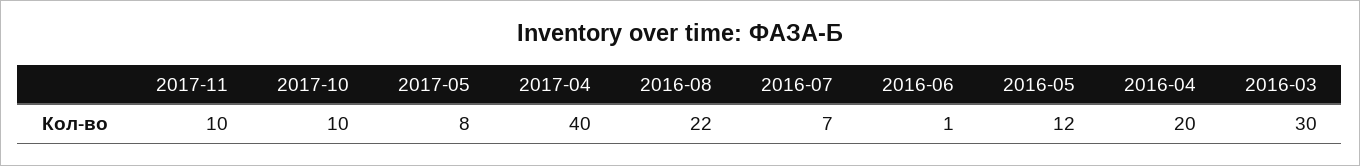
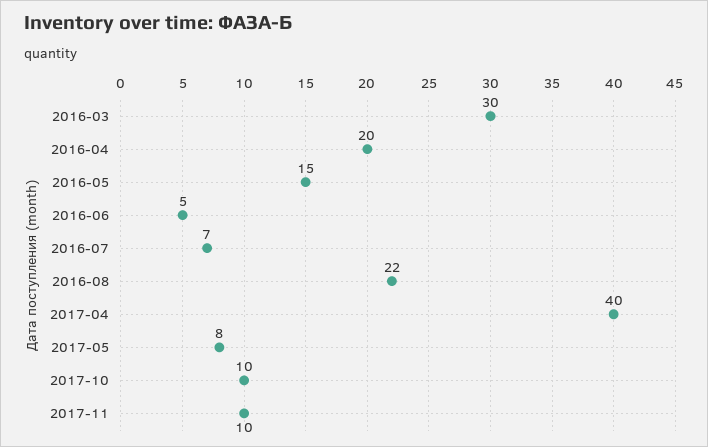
2016-06: 1 -> 5
2016-05: 12 -> 15

